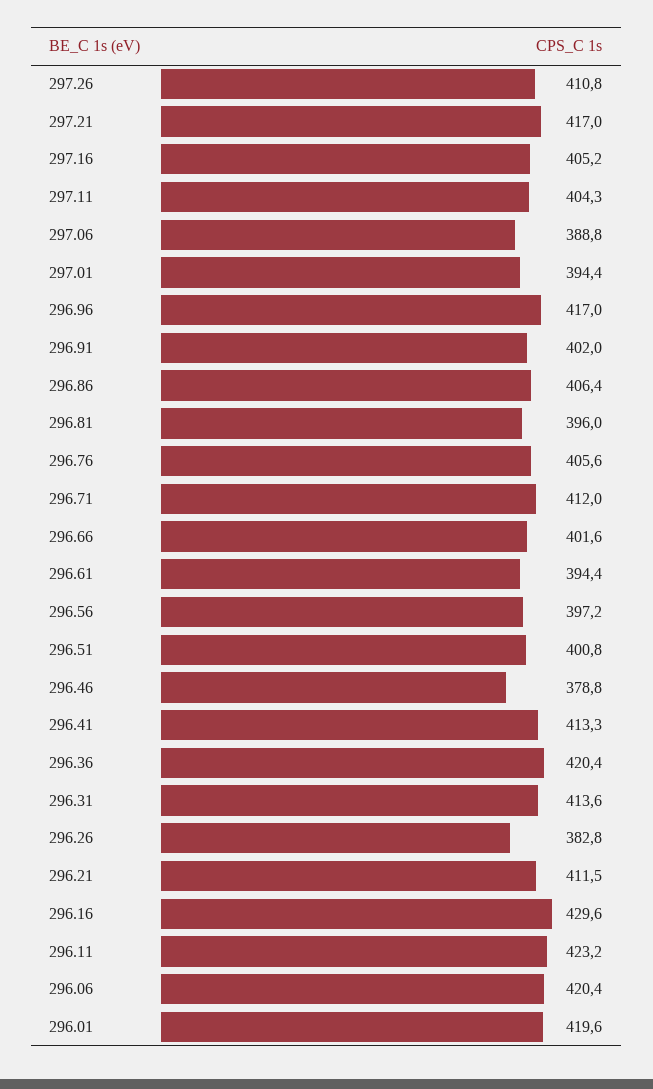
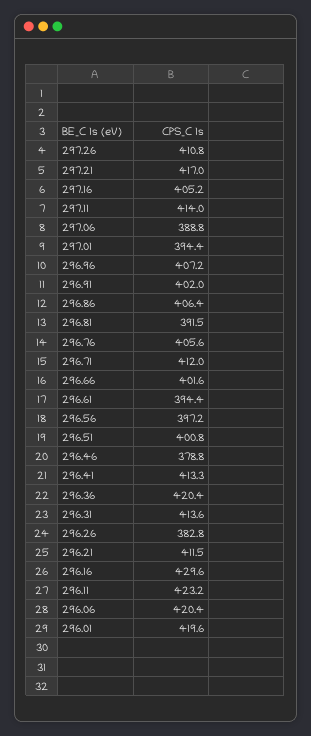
297.11: 404.3 -> 414
296.96: 417 -> 407.2
296.81: 396 -> 391.5

